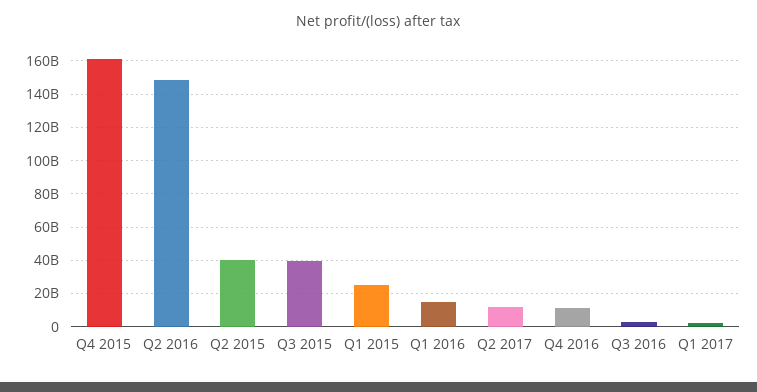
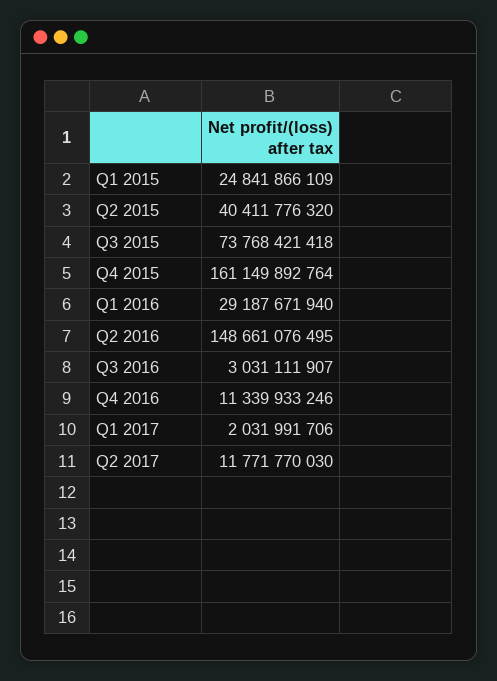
Q3 2015: 40000000000 -> 73768421418
Q1 2016: 15000000000 -> 29187671940

